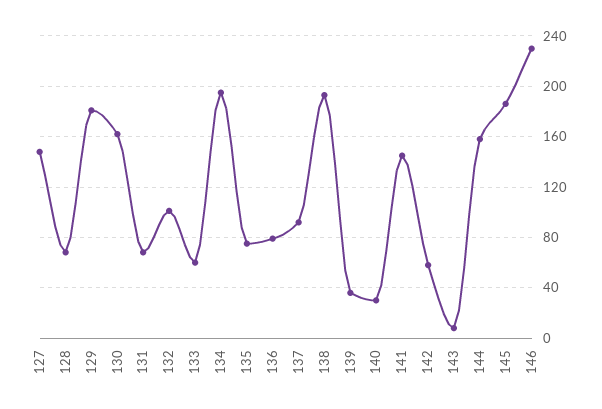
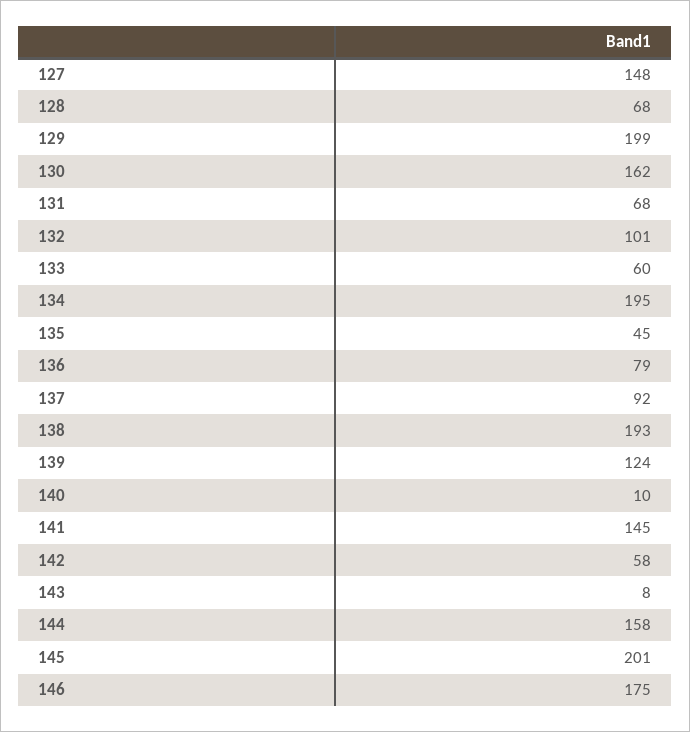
129: 180 -> 199
135: 75 -> 45
139: 35 -> 124
140: 30 -> 10
145: 185 -> 201
146: 230 -> 175

